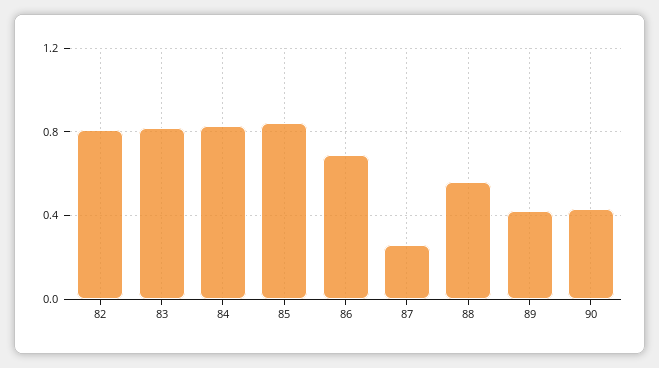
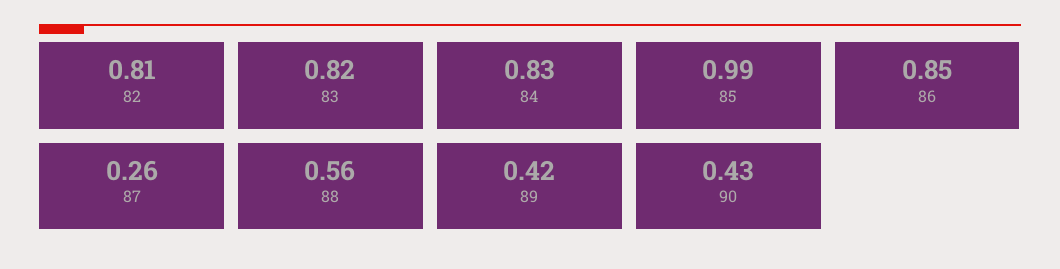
85: 0.85 -> 0.99
86: 0.7 -> 0.85

